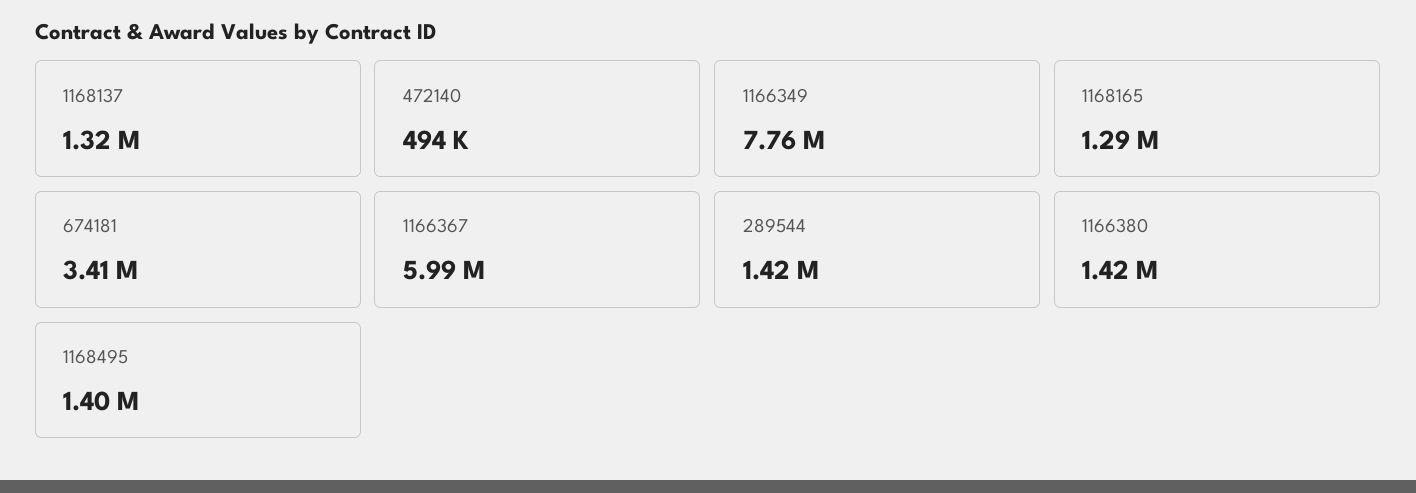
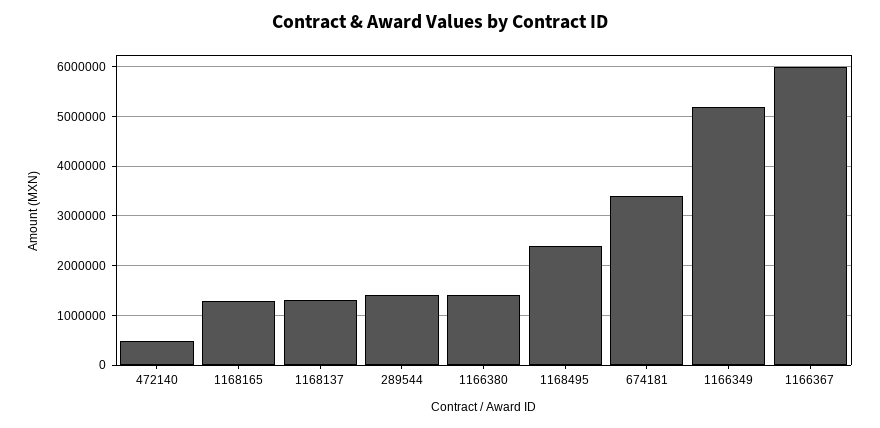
1166349: 7760000 -> 5200000
1168495: 1400000 -> 2400000

